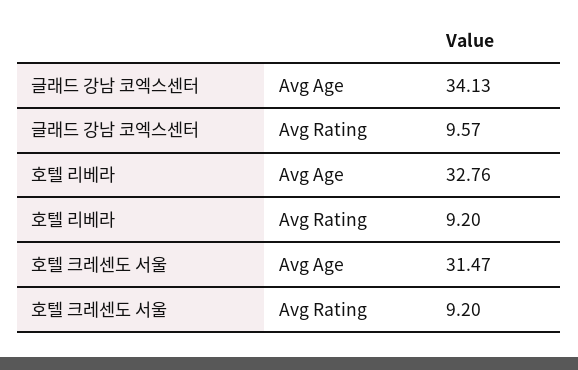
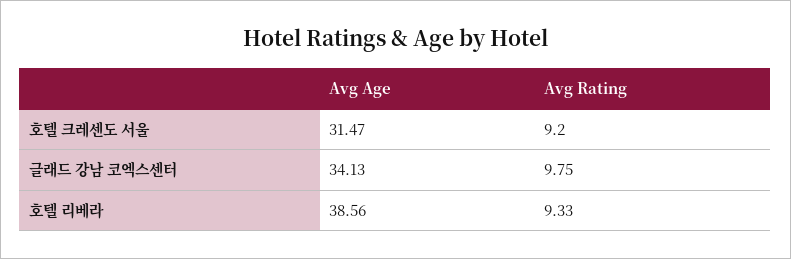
글래드 강남 코엑스센터, Avg Rating: 9.57 -> 9.75
호텔 리베라, Avg Age: 32.76 -> 38.56
호텔 리베라, Avg Rating: 9.2 -> 9.33

